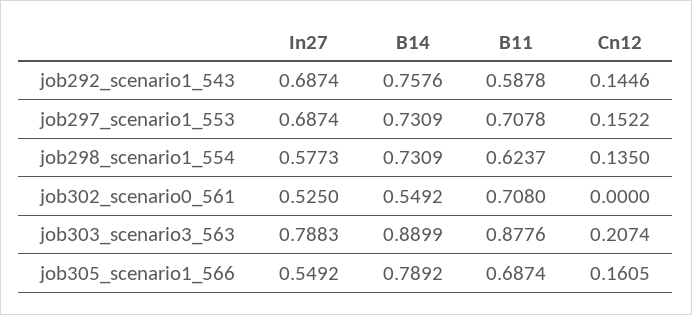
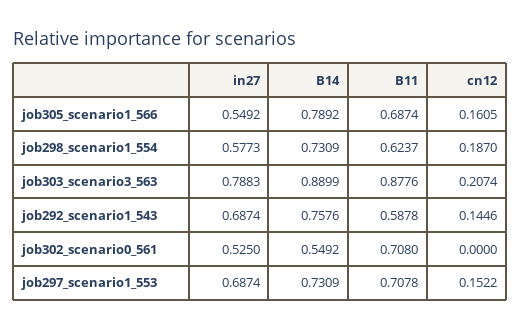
Cn12, job298_scenario1_554: 0.135 -> 0.187

